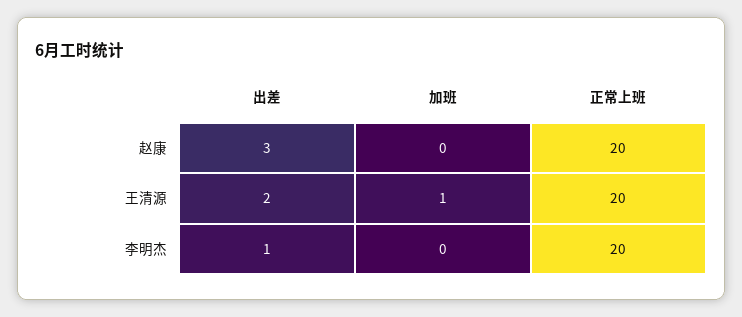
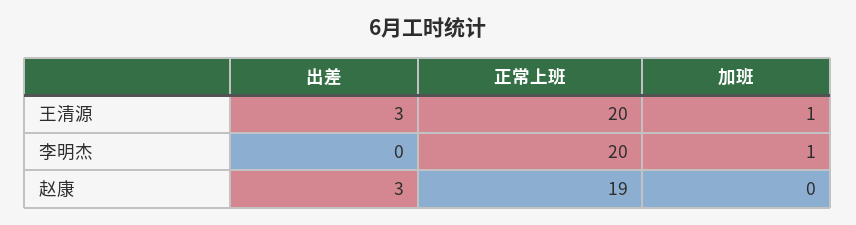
正常上班, 赵康: 20 -> 19
出差, 王清源: 2 -> 3
出差, 李明杰: 1 -> 0
加班, 李明杰: 0 -> 1

